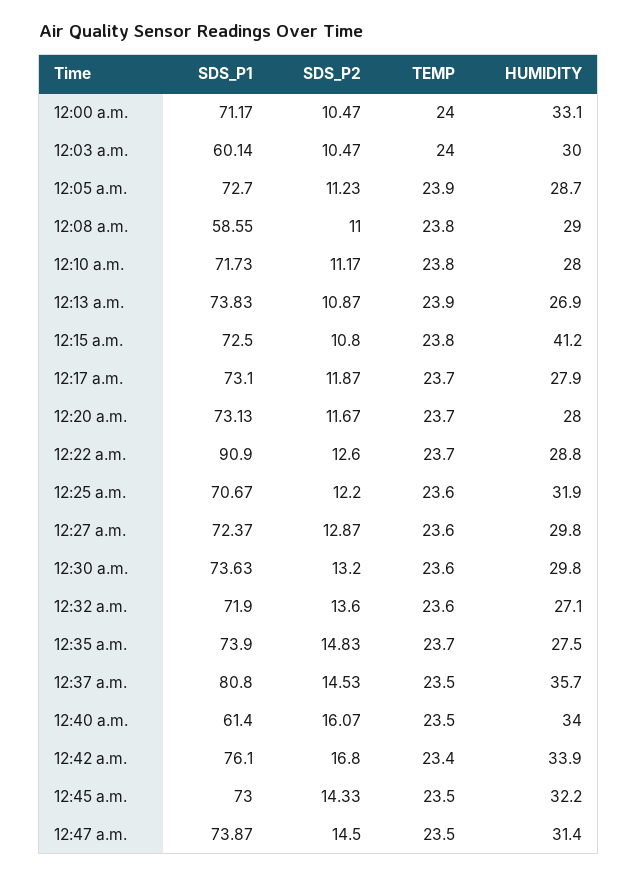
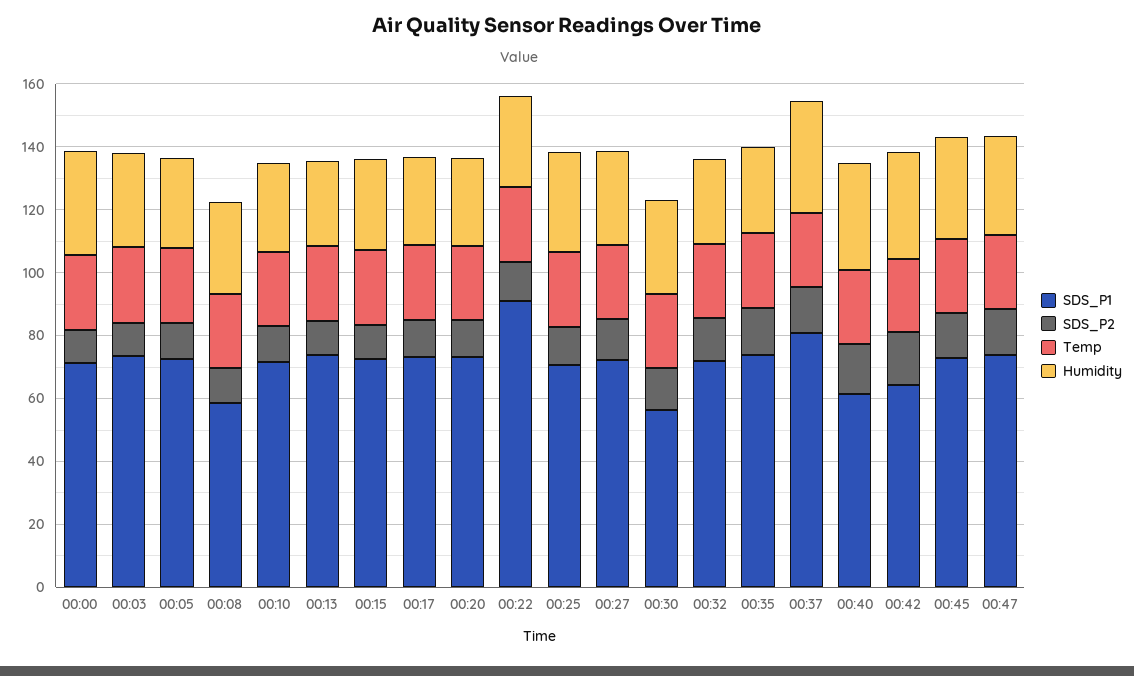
SDS_P1, 12:03 a.m.: 60.14 -> 75
HUMIDITY, 12:15 a.m.: 41.2 -> 30
SDS_P1, 12:30 a.m.: 73.63 -> 55
SDS_P1, 12:42 a.m.: 76.1 -> 65

